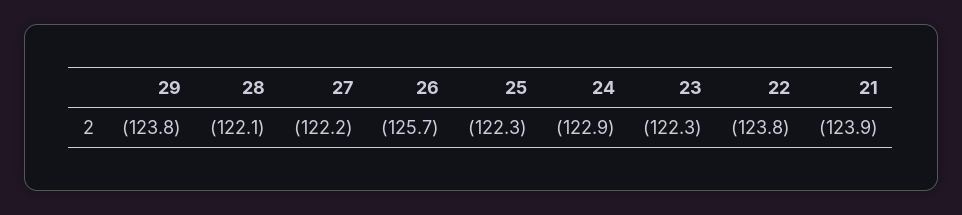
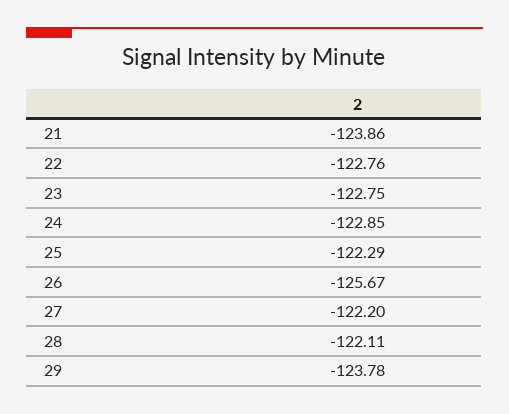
23: -122.3 -> -122.75
22: -123.8 -> -122.76

